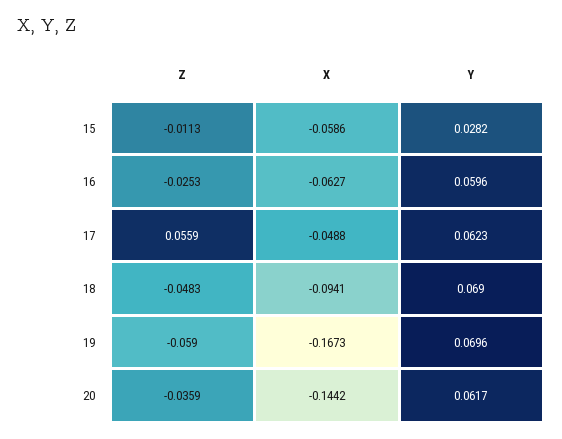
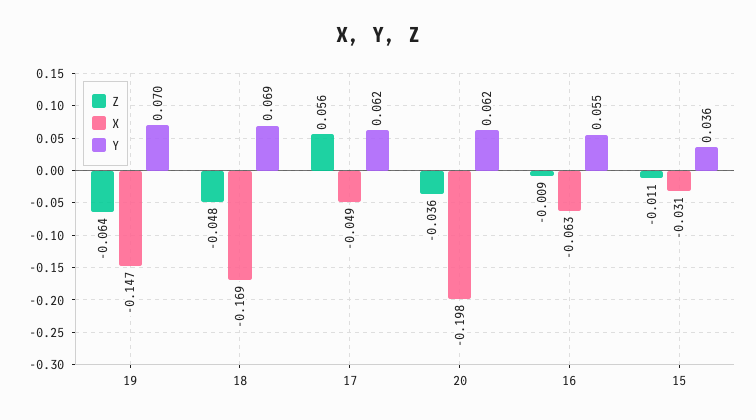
X, 15: -0.0586 -> -0.031
Y, 15: 0.0282 -> 0.036
Z, 16: -0.0253 -> -0.009
Y, 16: 0.0596 -> 0.055
X, 18: -0.0941 -> -0.169
Z, 19: -0.059 -> -0.064
X, 19: -0.1673 -> -0.147
X, 20: -0.1442 -> -0.198

